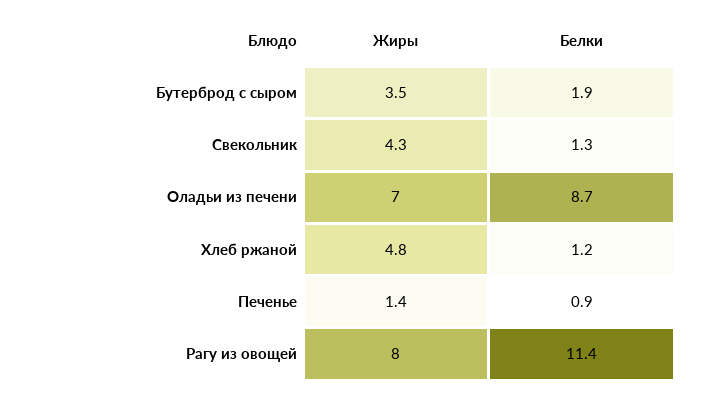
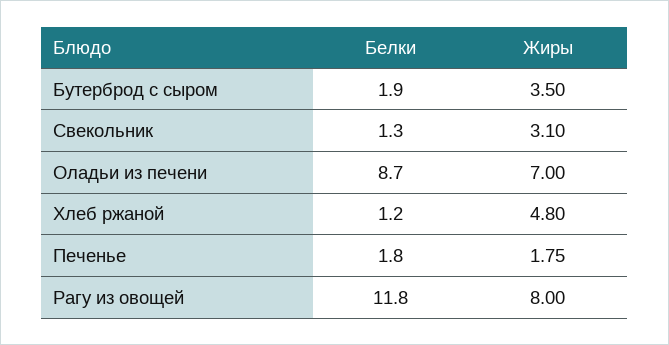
Жиры, Свекольник: 4.3 -> 3.1
Жиры, Печенье: 1.4 -> 1.75
Белки, Печенье: 0.9 -> 1.8
Белки, Рагу из овощей: 11.4 -> 11.8

